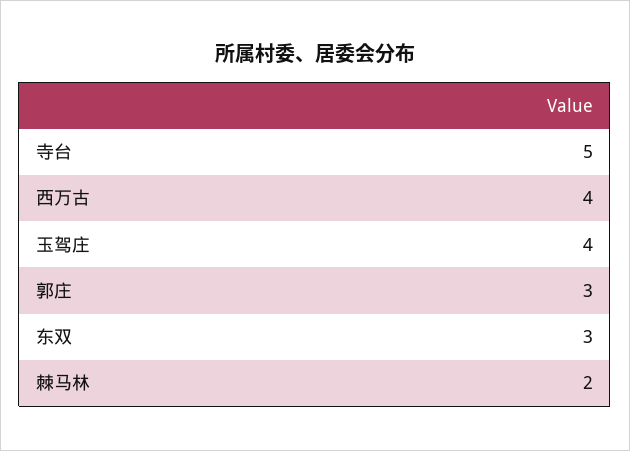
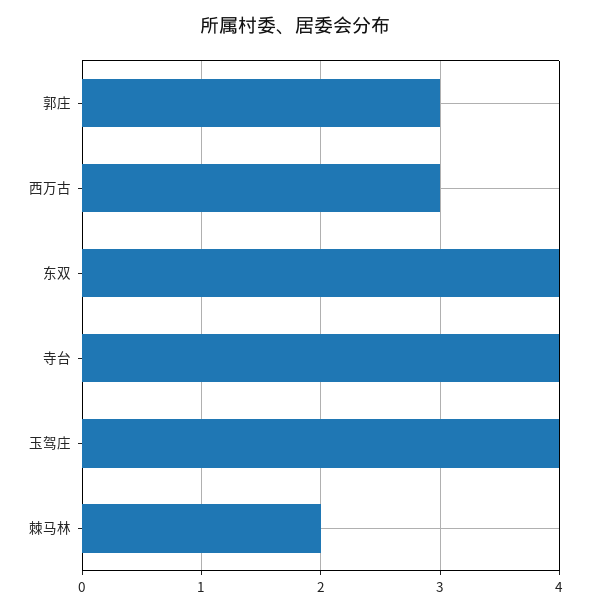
寺台: 5 -> 4
西万古: 4 -> 3
东双: 3 -> 4

